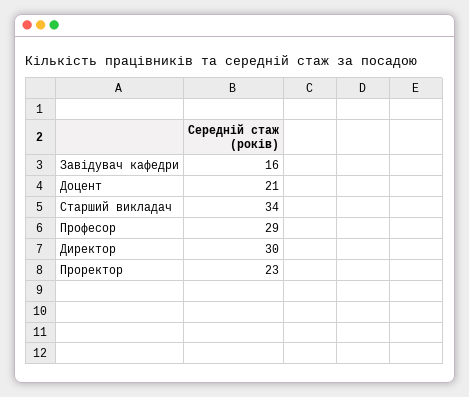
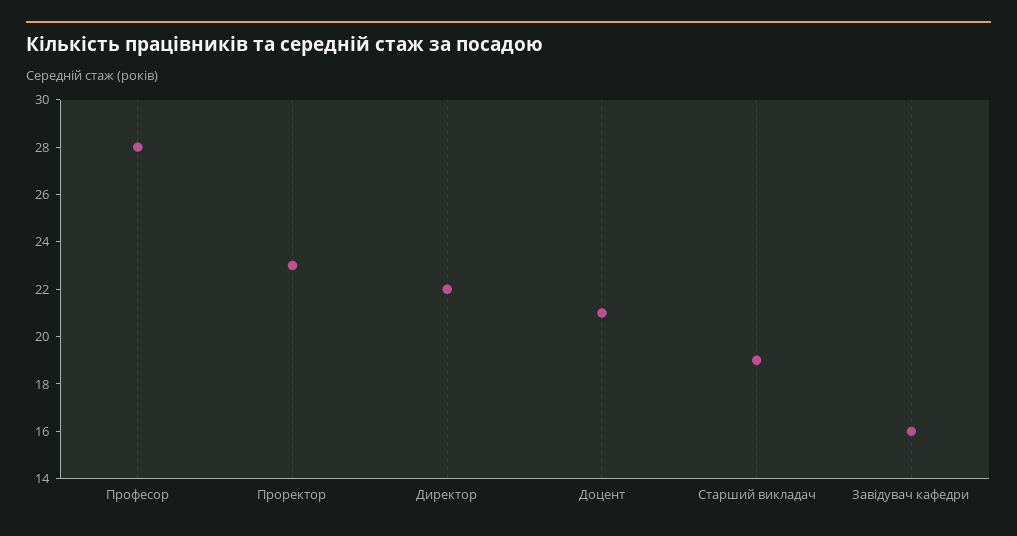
Старший викладач: 34 -> 19
Професор: 29 -> 28
Директор: 30 -> 22

